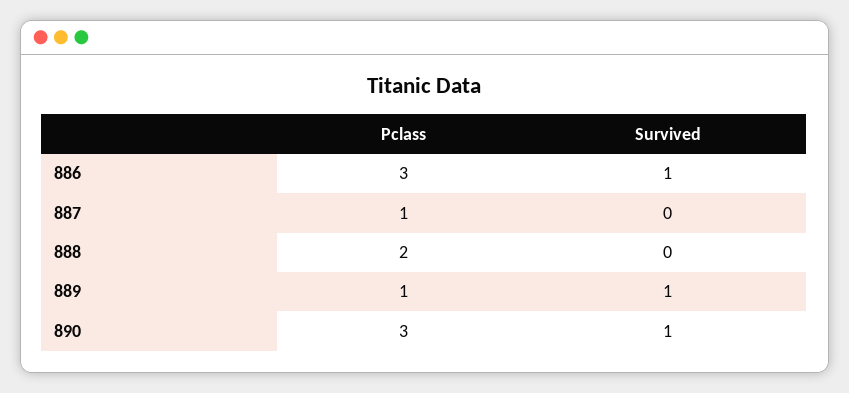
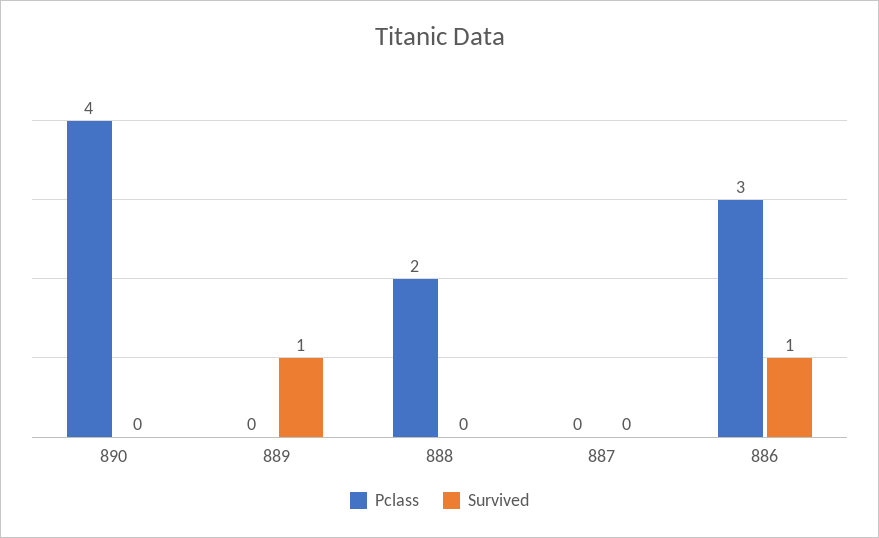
Pclass, 887: 1 -> 0
Pclass, 889: 1 -> 0
Pclass, 890: 3 -> 4
Survived, 890: 1 -> 0

